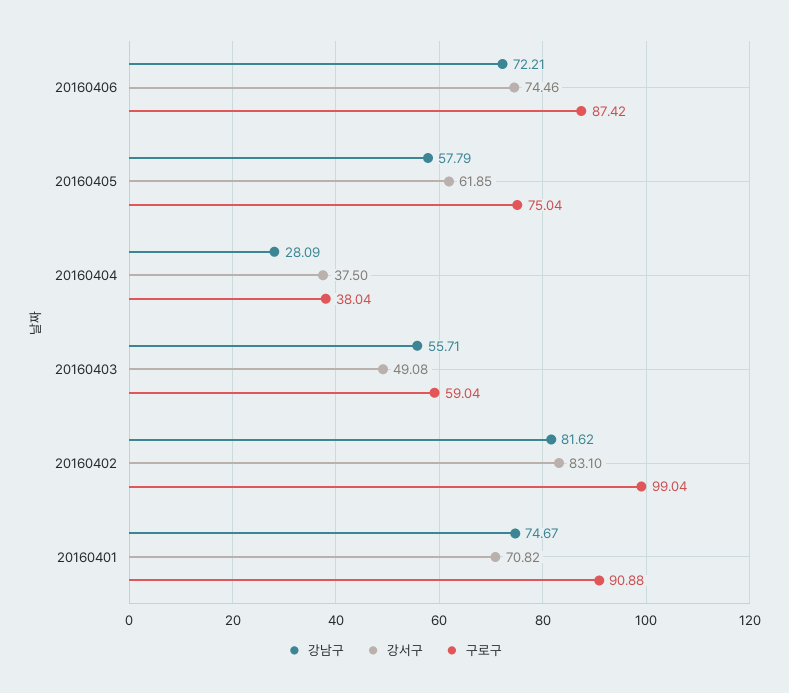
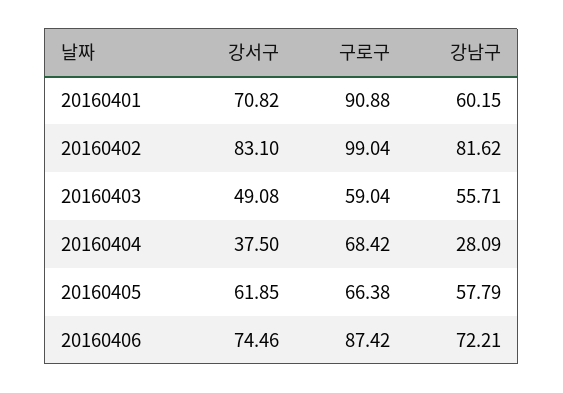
구로구, 20160405: 75.04 -> 66.38
구로구, 20160404: 38.04 -> 68.42
강남구, 20160401: 74.67 -> 60.15

